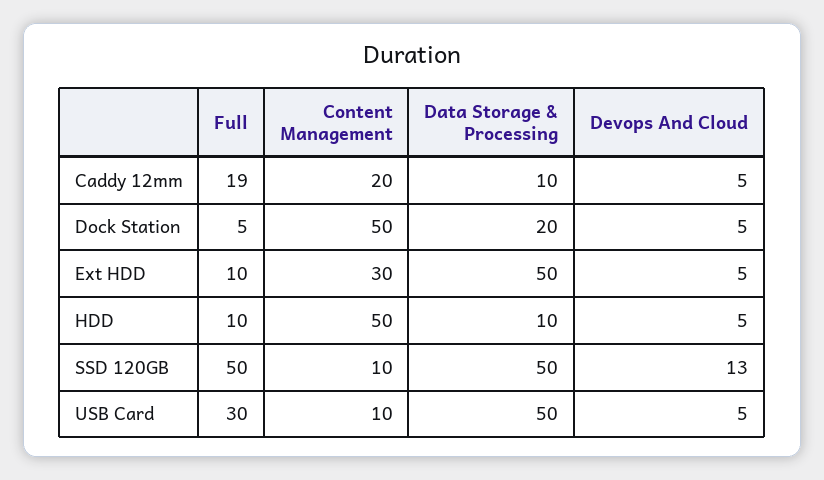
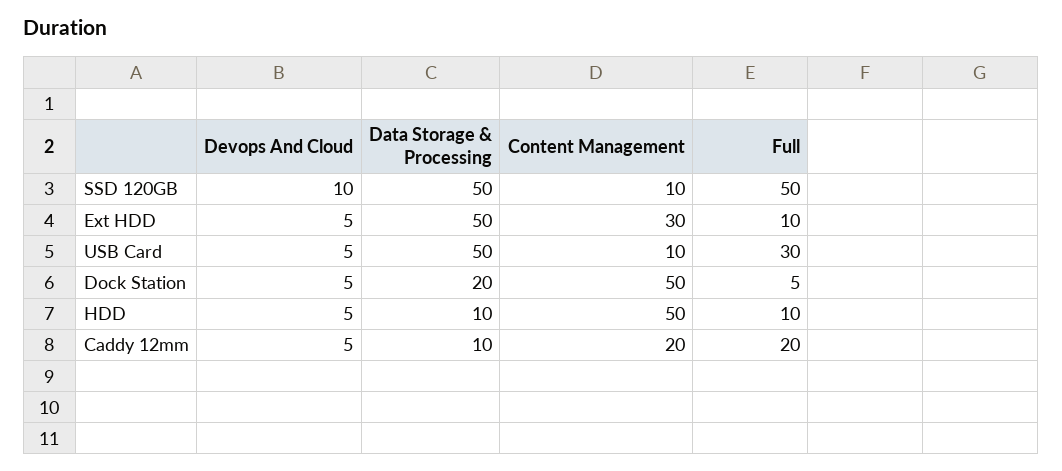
Full, Caddy 12mm: 19 -> 20
Devops And Cloud, SSD 120GB: 13 -> 10

